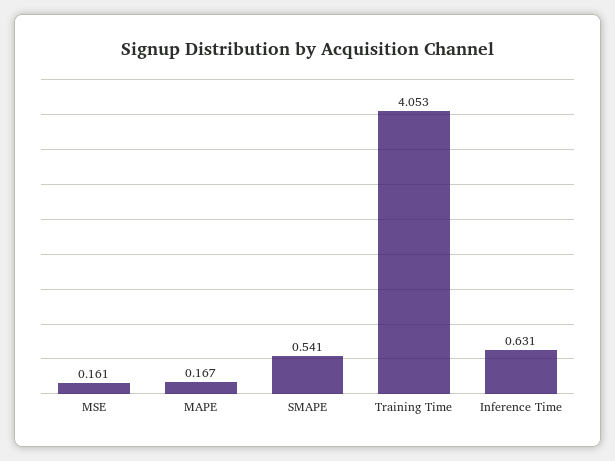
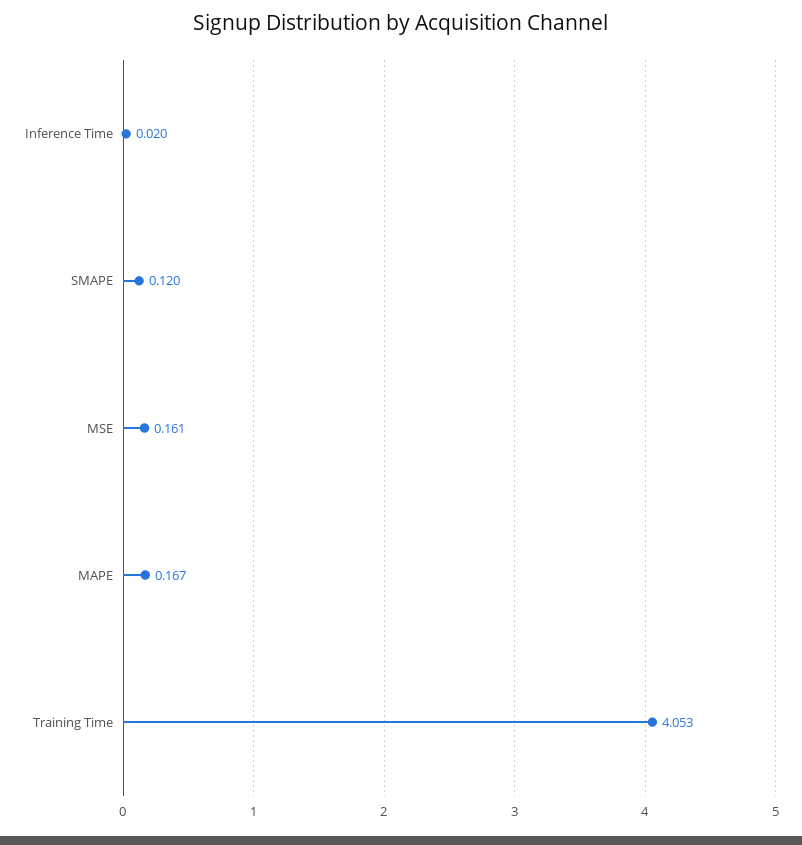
SMAPE: 0.541 -> 0.12
Inference Time: 0.631 -> 0.02

